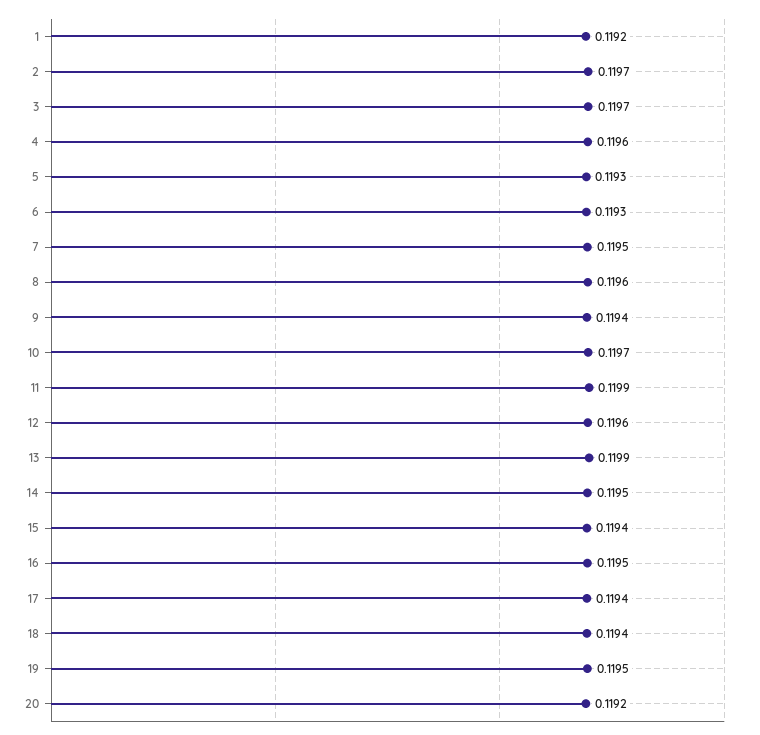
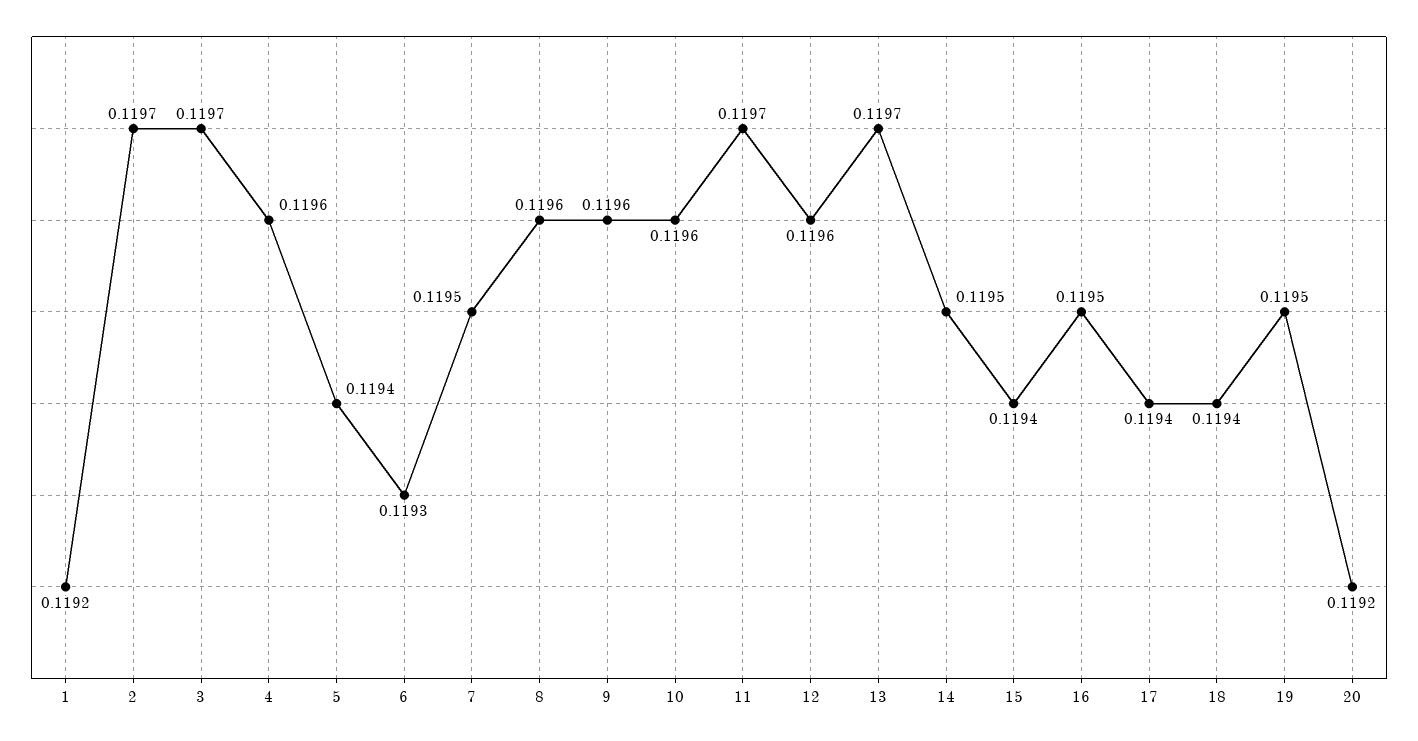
5: 0.1193 -> 0.1194
9: 0.1194 -> 0.1196
10: 0.1197 -> 0.1196
11: 0.1199 -> 0.1197
13: 0.1199 -> 0.1197

